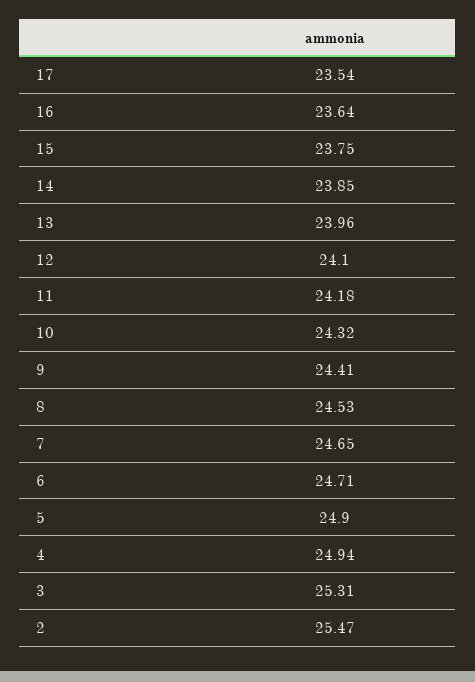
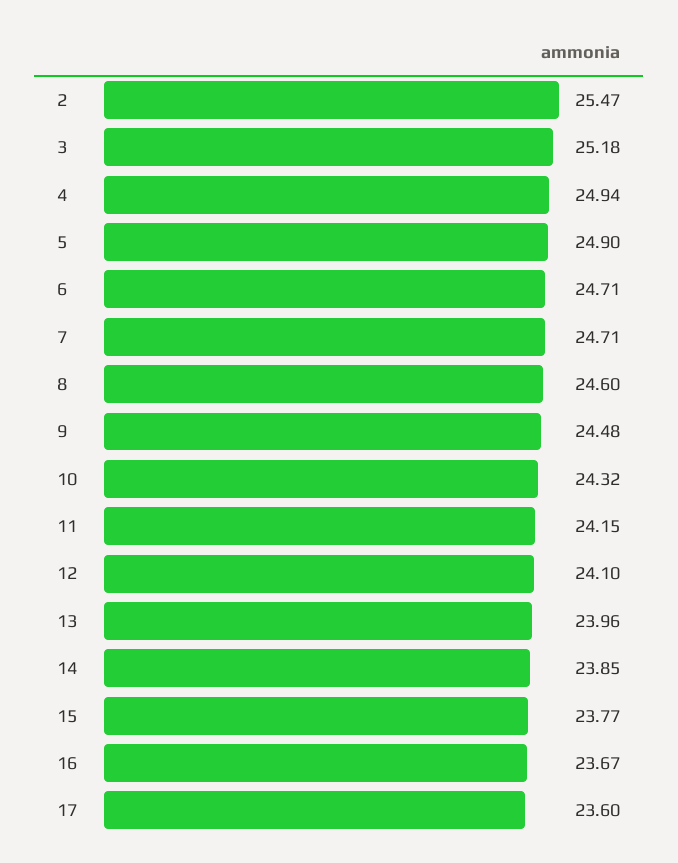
17: 23.54 -> 23.6
16: 23.64 -> 23.67
15: 23.75 -> 23.77
11: 24.18 -> 24.15
9: 24.41 -> 24.48
8: 24.53 -> 24.6
7: 24.65 -> 24.71
3: 25.31 -> 25.18

